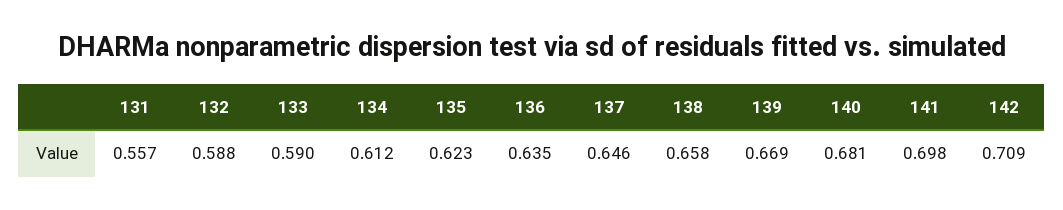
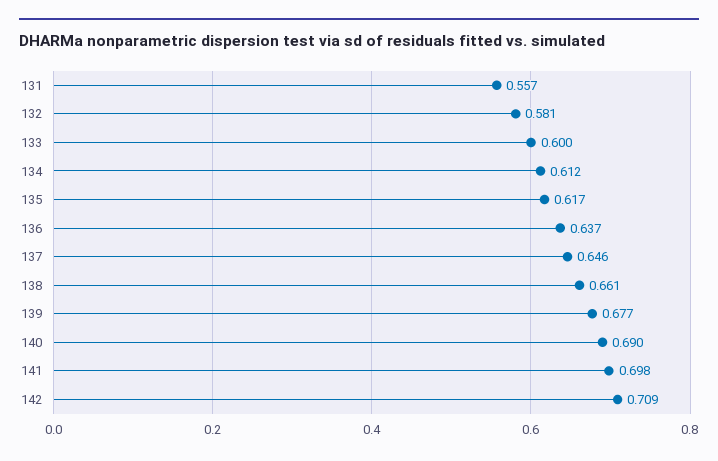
132: 0.588 -> 0.581
133: 0.59 -> 0.6
135: 0.623 -> 0.617
136: 0.635 -> 0.637
138: 0.658 -> 0.661
139: 0.669 -> 0.677
140: 0.681 -> 0.69

